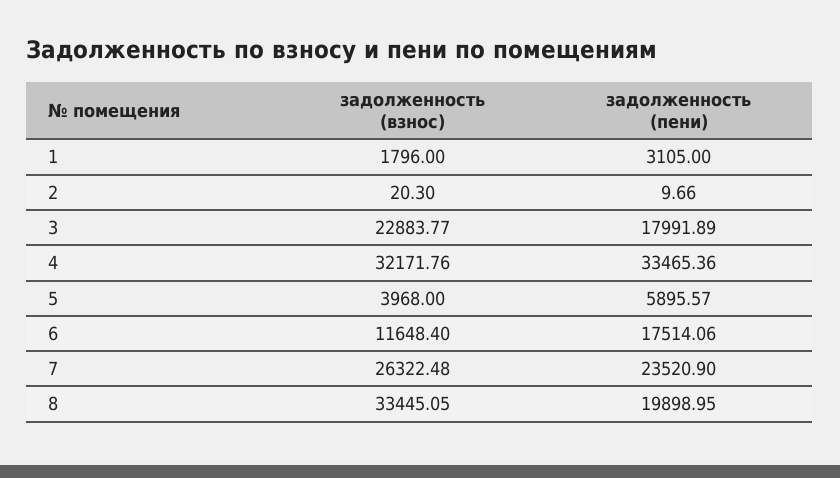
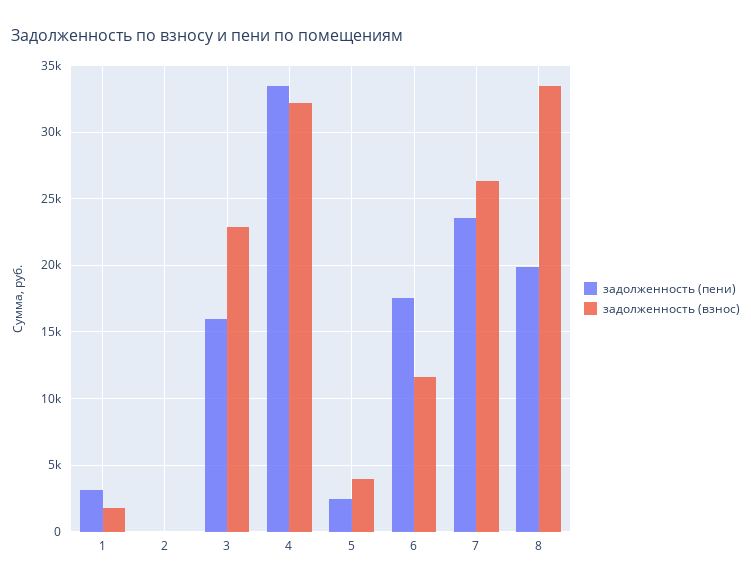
задолженность (пени), 3: 17991.89 -> 16000
задолженность (пени), 5: 5895.57 -> 2500

